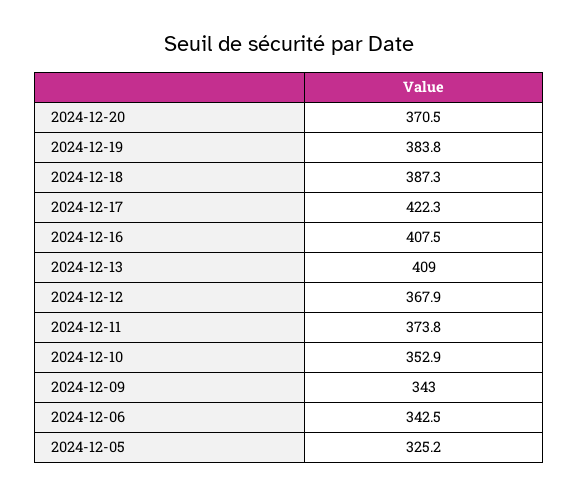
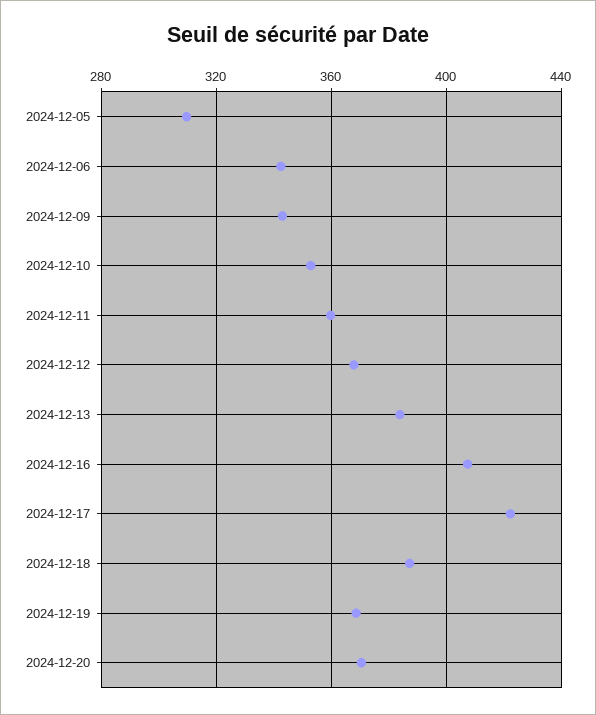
2024-12-19: 383.8 -> 370
2024-12-13: 409 -> 385
2024-12-11: 373.8 -> 360
2024-12-05: 325.2 -> 310

